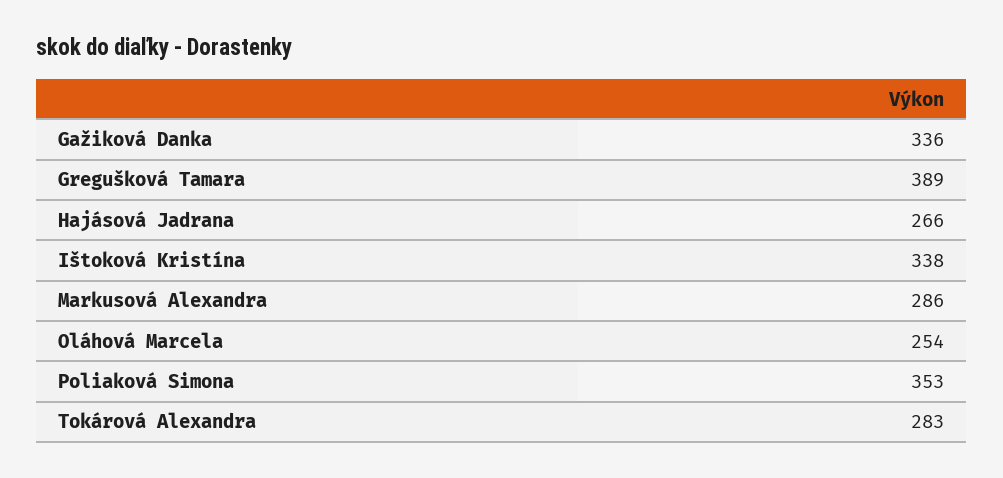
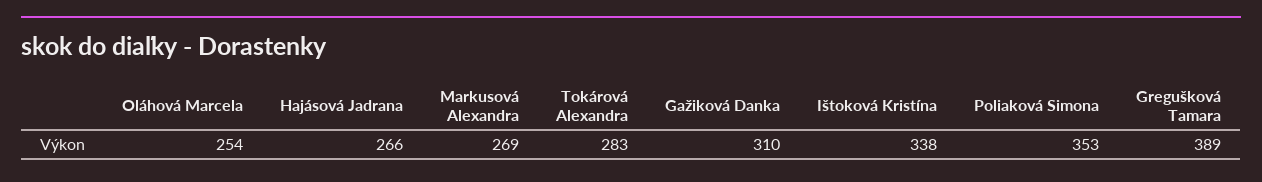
Gažiková Danka: 336 -> 310
Markusová Alexandra: 286 -> 269

